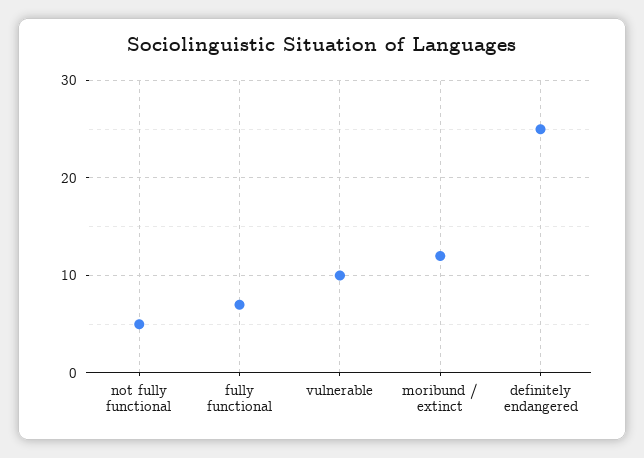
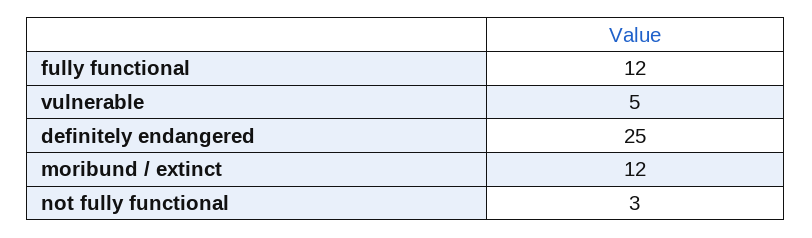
not fully functional: 5 -> 3
fully functional: 7 -> 12
vulnerable: 10 -> 5

